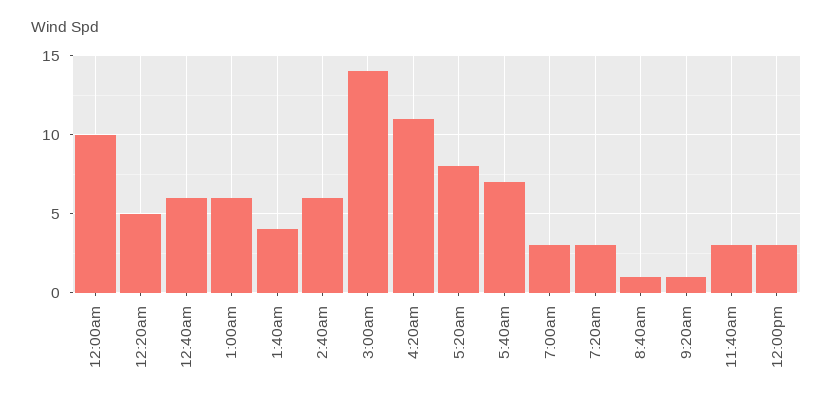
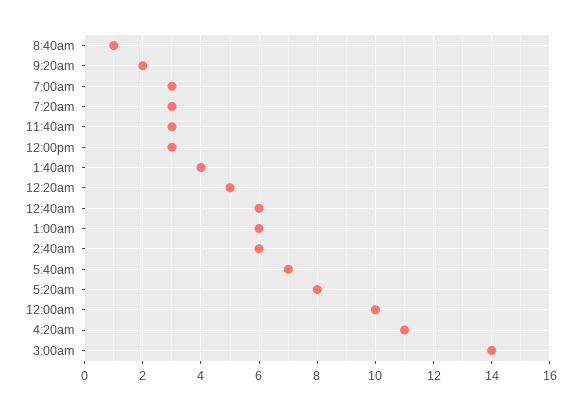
9:20am: 1 -> 2

